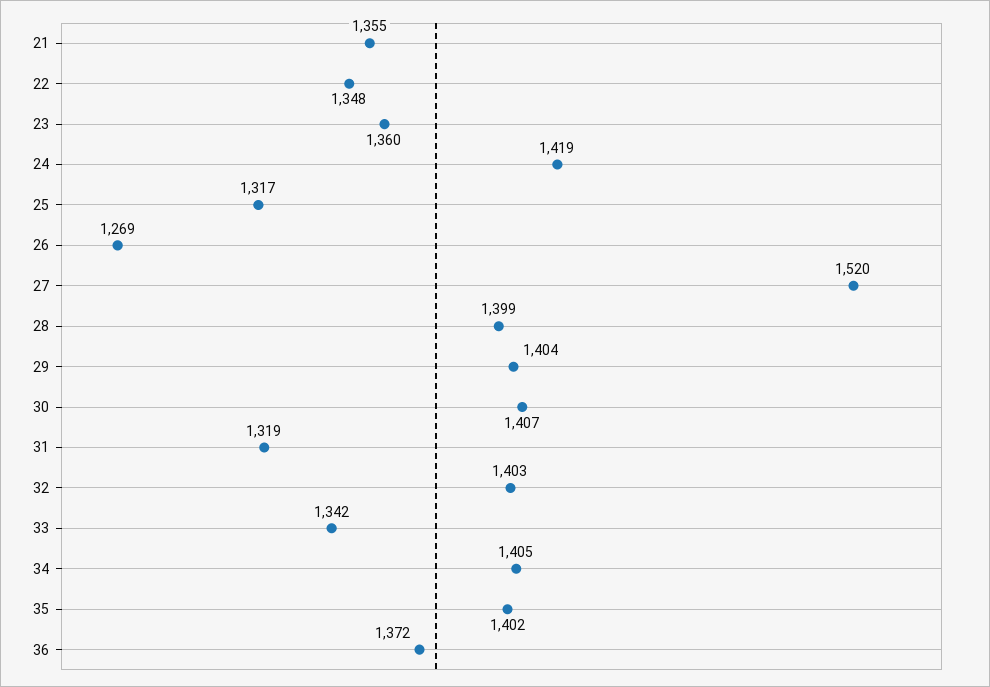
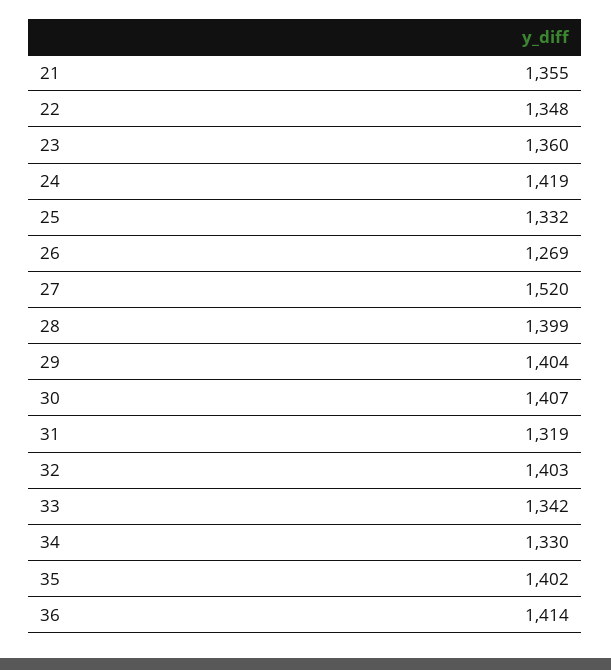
25: 1317 -> 1332
34: 1405 -> 1330
36: 1372 -> 1414

